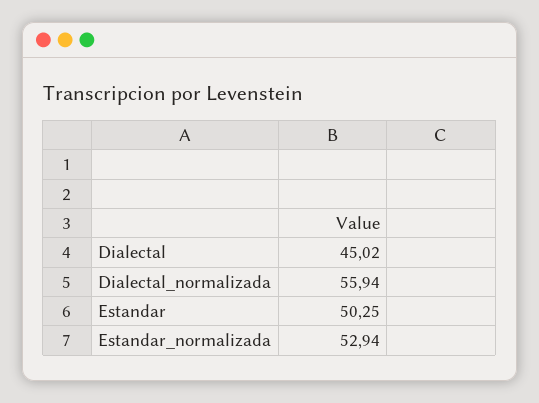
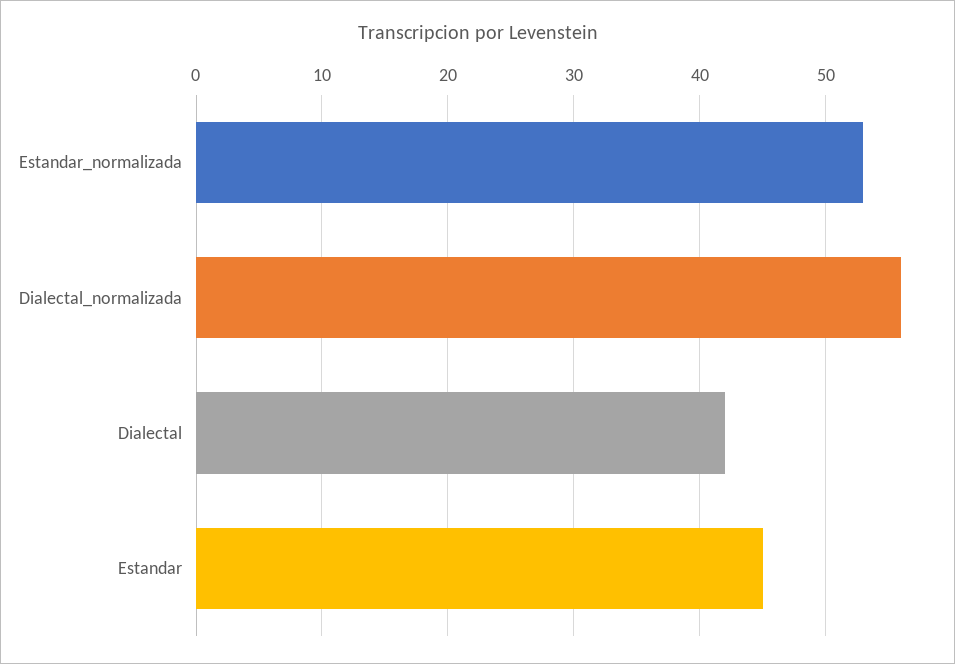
Dialectal: 45.02 -> 42
Estandar: 50.25 -> 45

